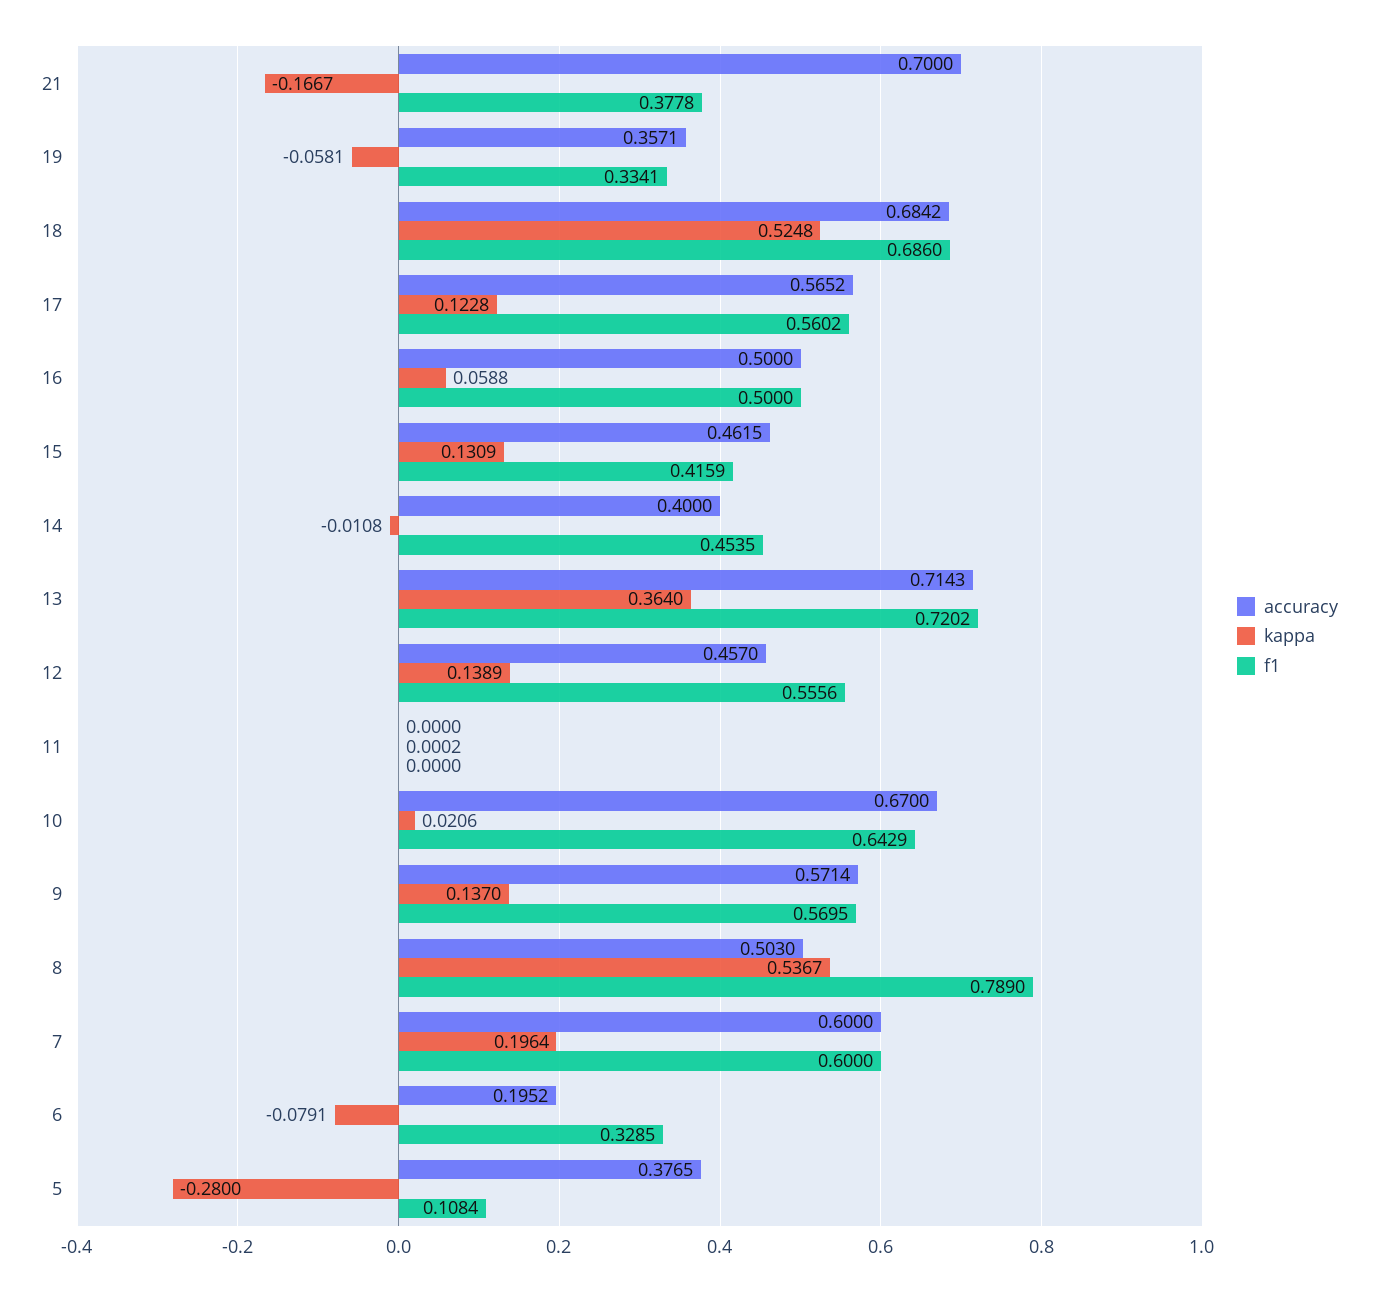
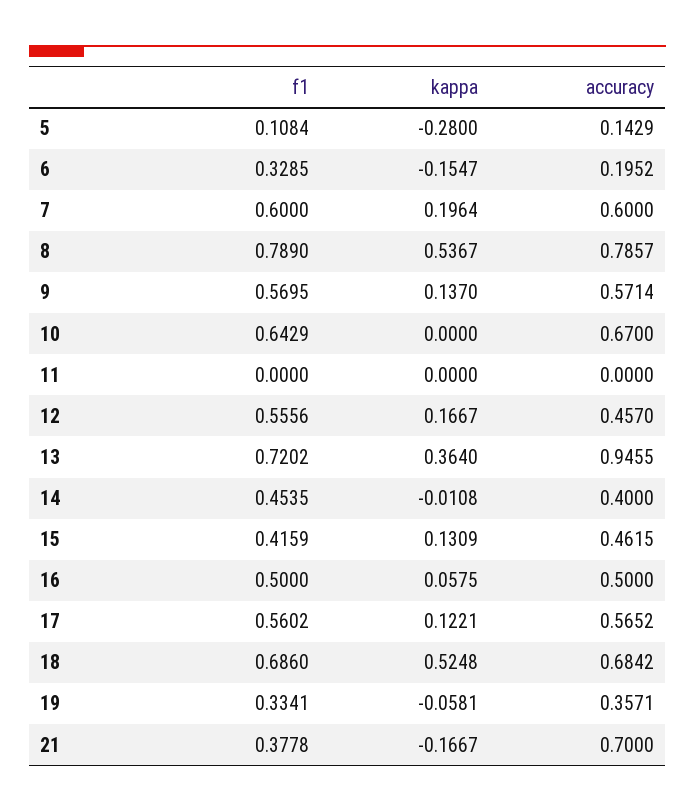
kappa, 17: 0.1228 -> 0.1221
kappa, 16: 0.0588 -> 0.0575
accuracy, 13: 0.7143 -> 0.9455
kappa, 12: 0.1389 -> 0.1667
kappa, 11: 0.0002 -> 0
kappa, 10: 0.0206 -> 0
accuracy, 8: 0.503 -> 0.7857
kappa, 6: -0.0791 -> -0.1547
accuracy, 5: 0.3765 -> 0.1429

